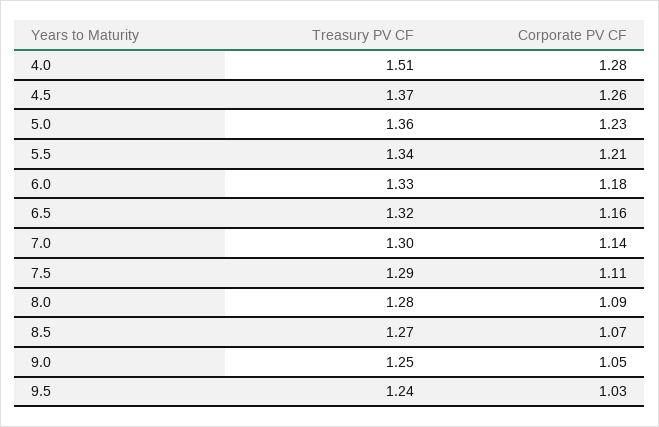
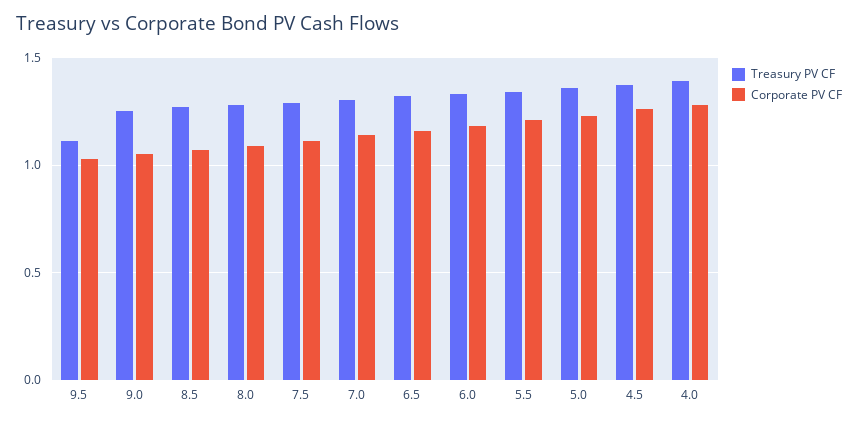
Treasury PV CF, 4.0: 1.51 -> 1.4
Treasury PV CF, 9.5: 1.24 -> 1.1

